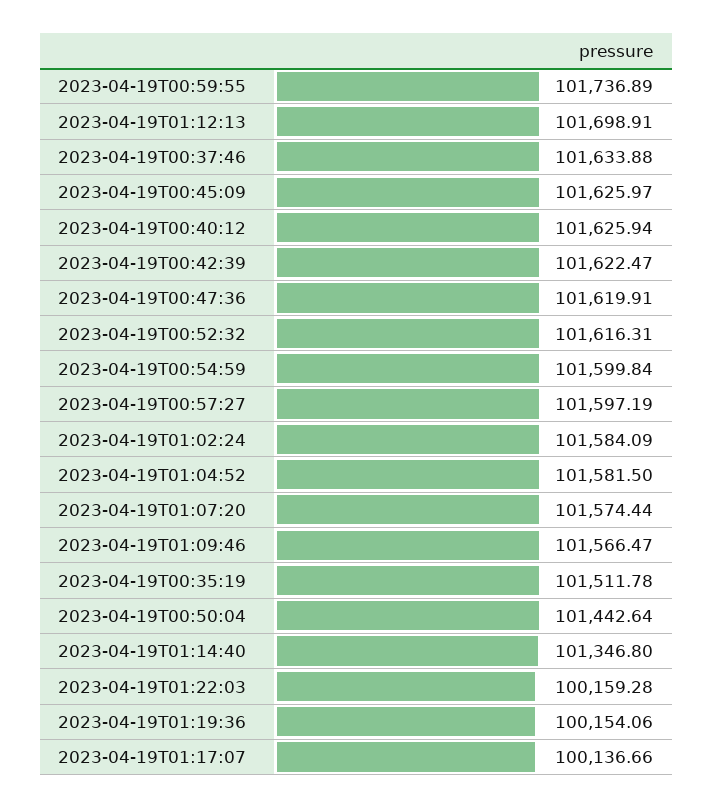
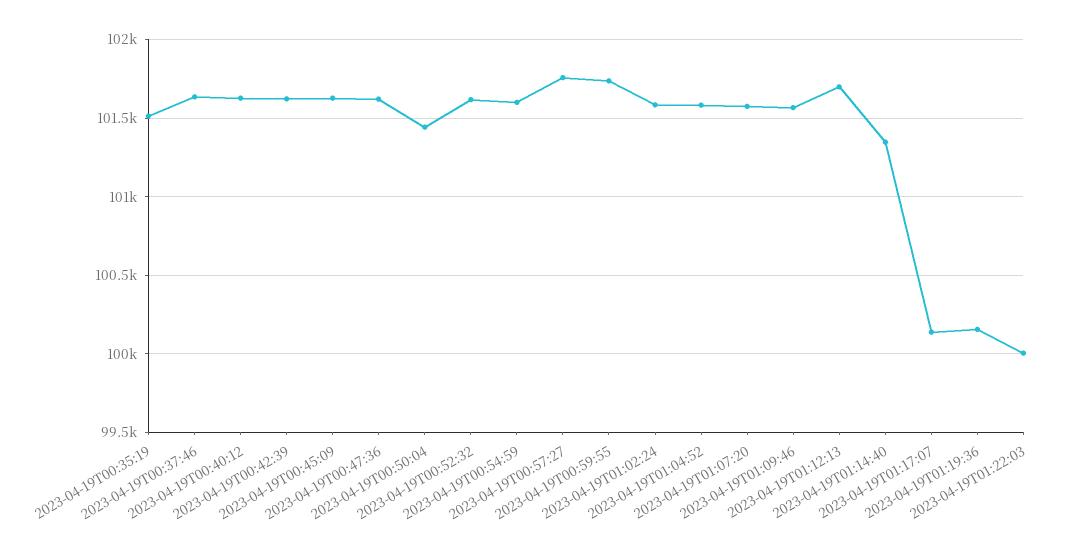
2023-04-19T00:57:27: 101597.19 -> 101750
2023-04-19T01:22:03: 100159.28 -> 100000

